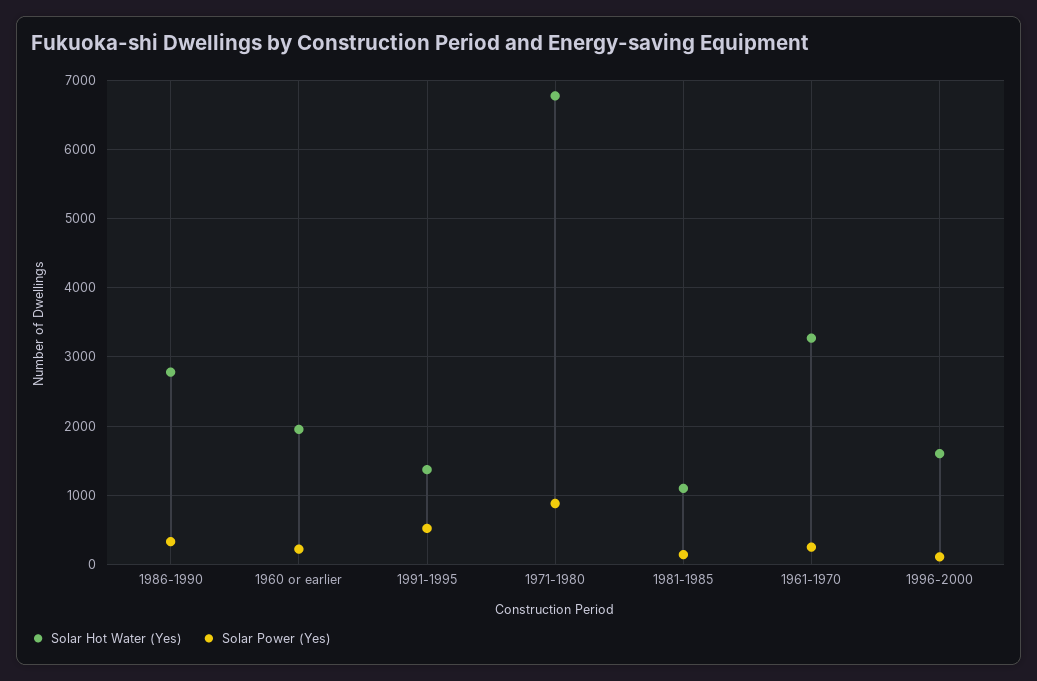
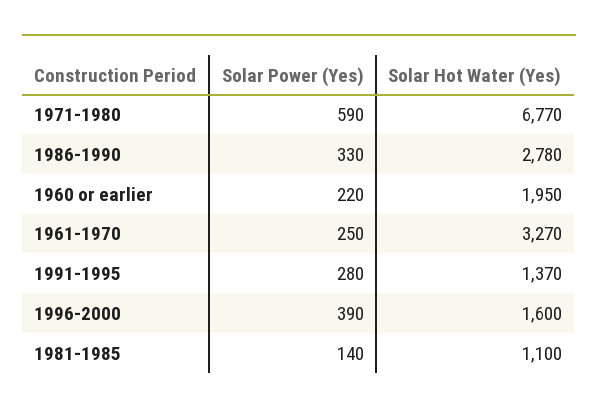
Solar Power (Yes), 1991-1995: 500 -> 280
Solar Power (Yes), 1971-1980: 900 -> 590
Solar Power (Yes), 1996-2000: 100 -> 390

